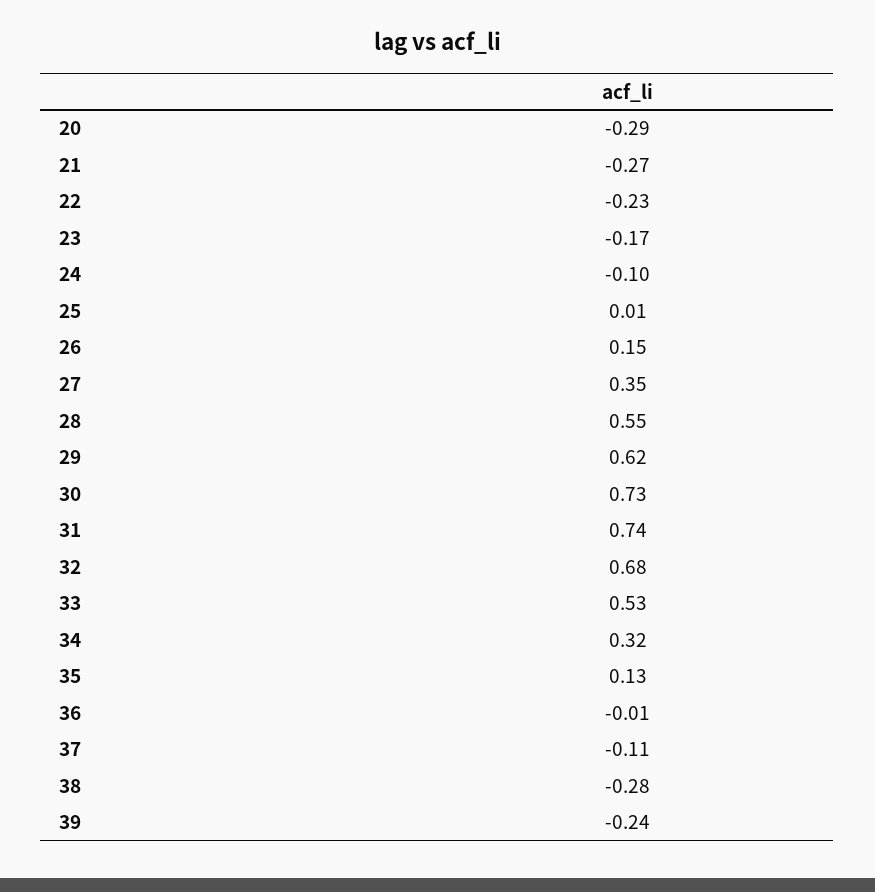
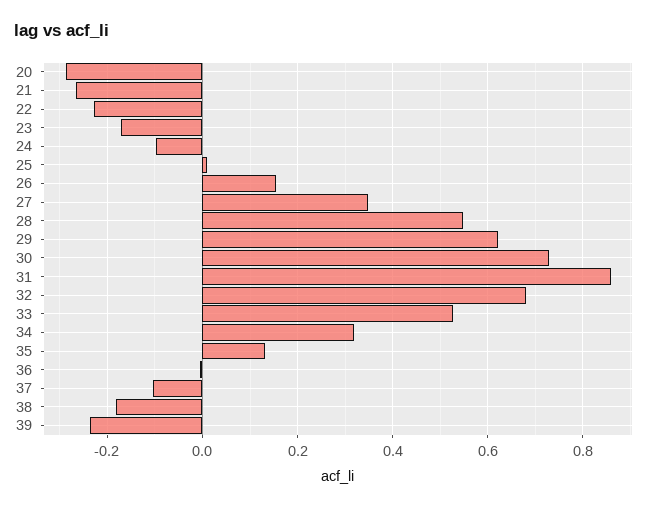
31: 0.74 -> 0.86
38: -0.28 -> -0.18

